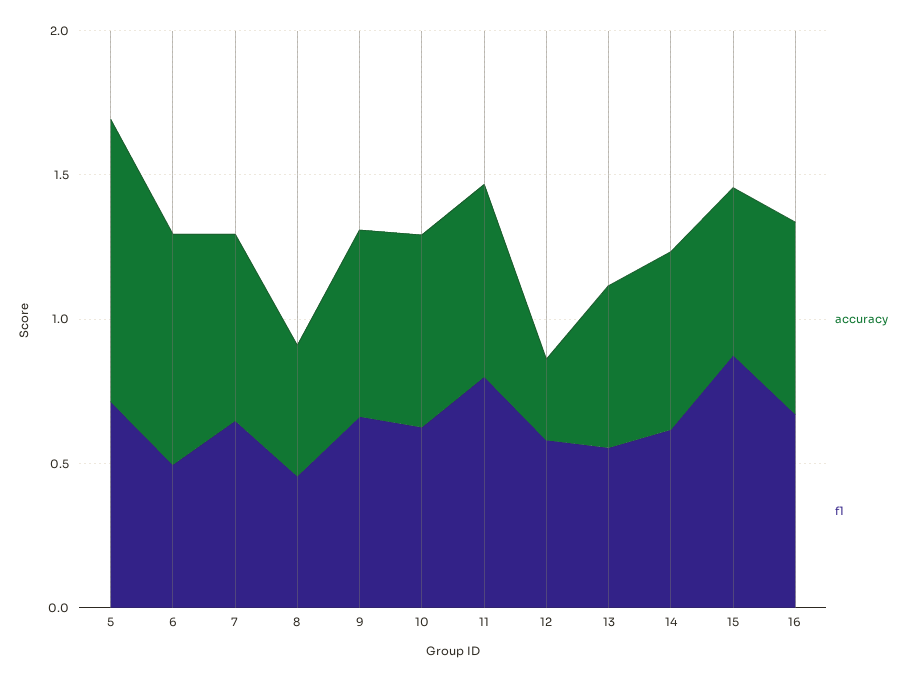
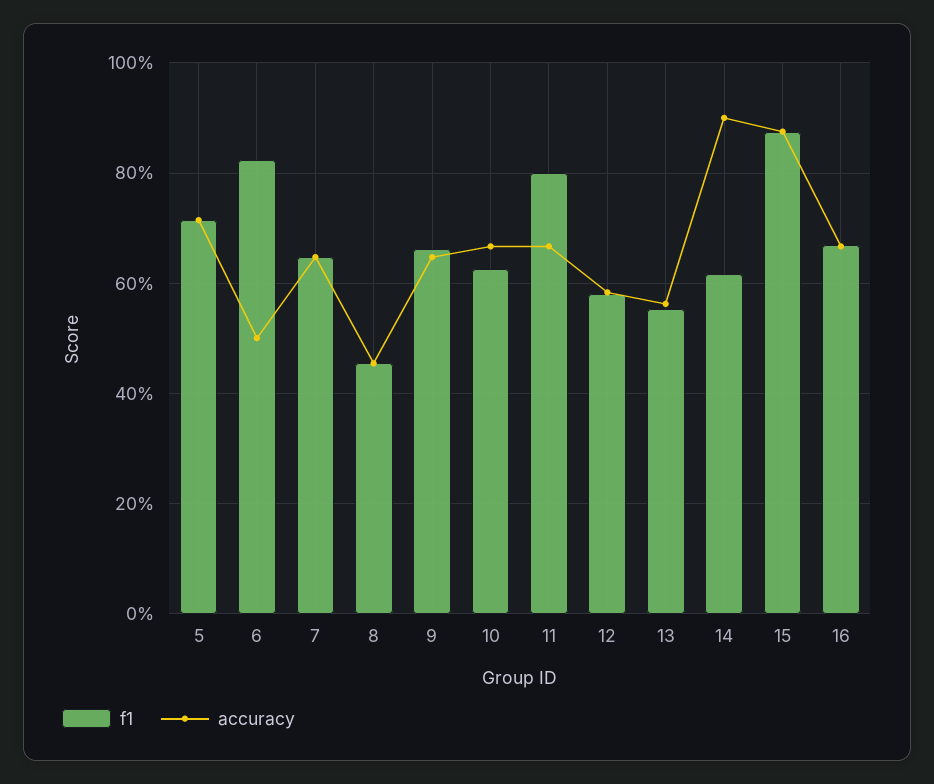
accuracy, 5: 1 -> 0.72
accuracy, 6: 0.8 -> 0.5
f1, 6: 0.5 -> 0.82
accuracy, 12: 0.3 -> 0.58
accuracy, 14: 0.6 -> 0.9
accuracy, 15: 0.6 -> 0.88

